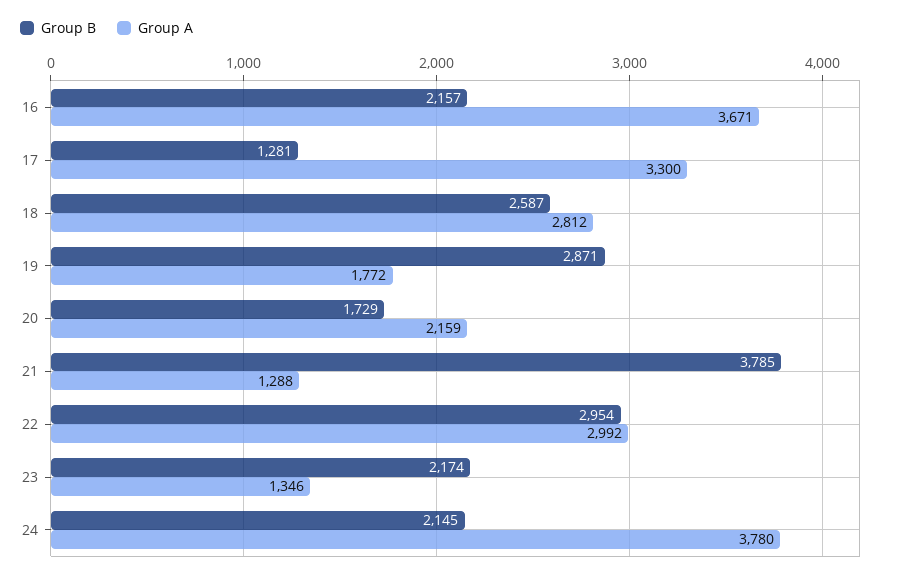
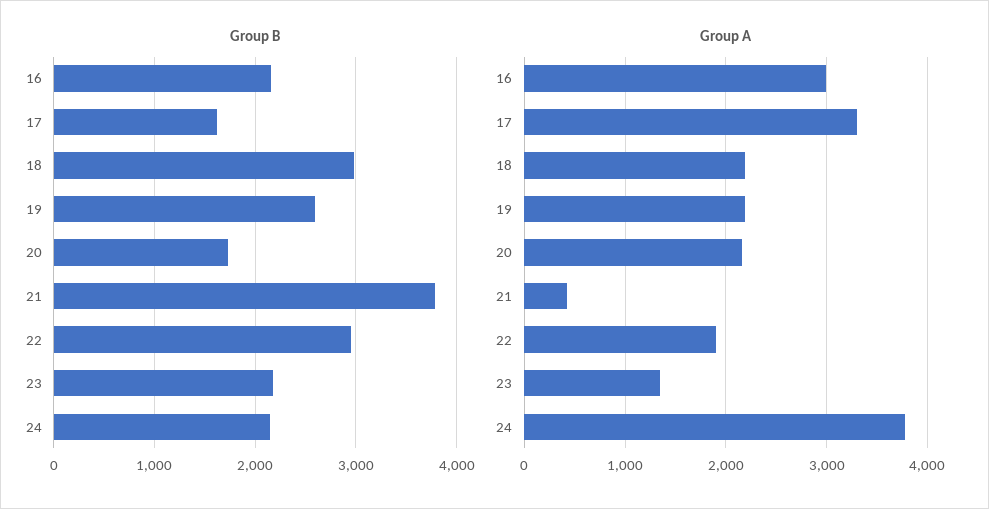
Group A, 16: 3671 -> 3000
Group B, 17: 1281 -> 1600
Group B, 18: 2587 -> 3000
Group A, 18: 2812 -> 2200
Group B, 19: 2871 -> 2600
Group A, 19: 1772 -> 2200
Group A, 21: 1288 -> 400
Group A, 22: 2992 -> 1900

